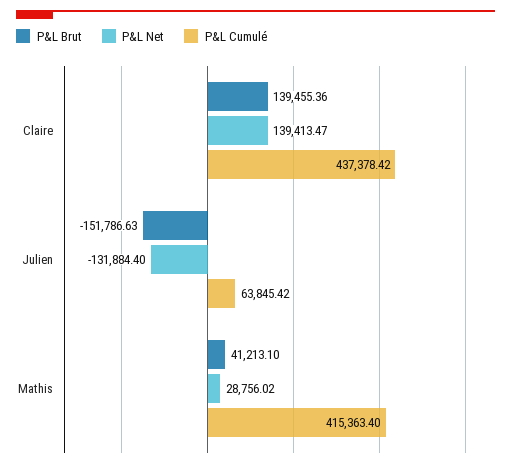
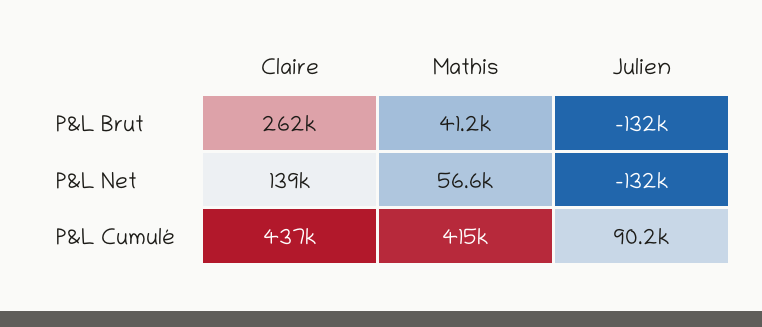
P&L Brut, Claire: 139455.36 -> 262000
P&L Brut, Julien: -151786.63 -> -132000
P&L Cumulé, Julien: 63845.42 -> 90200
P&L Net, Mathis: 28756.02 -> 56600

